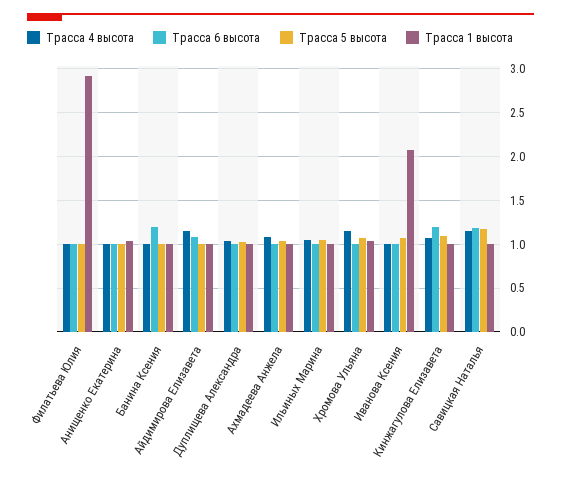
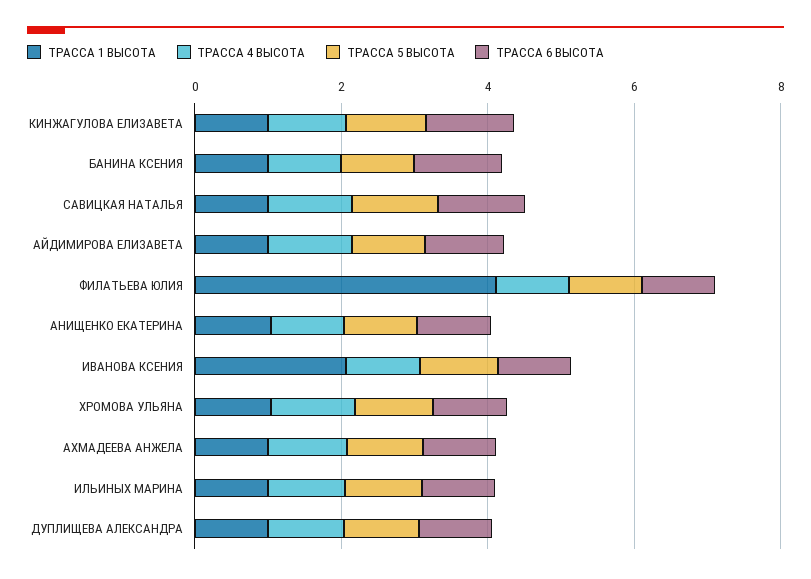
Трасса 1 высота, Филатьева Юлия: 2.9 -> 4

